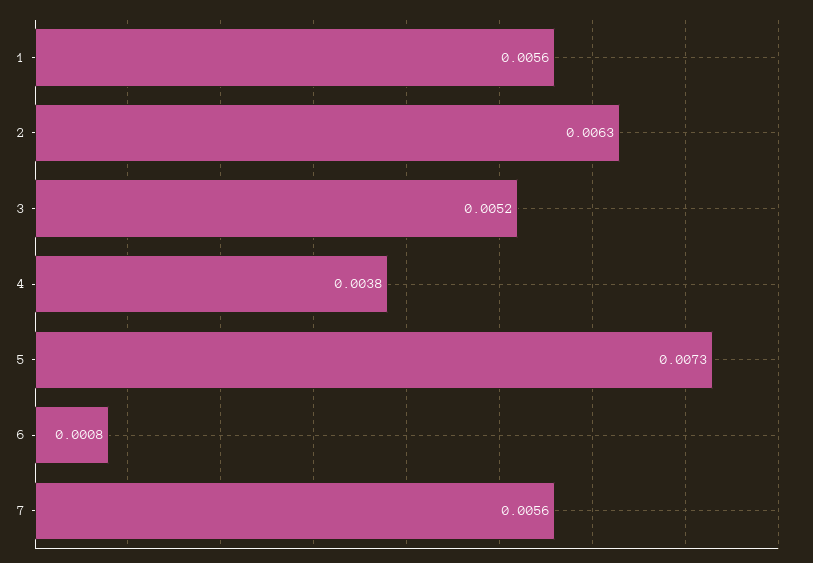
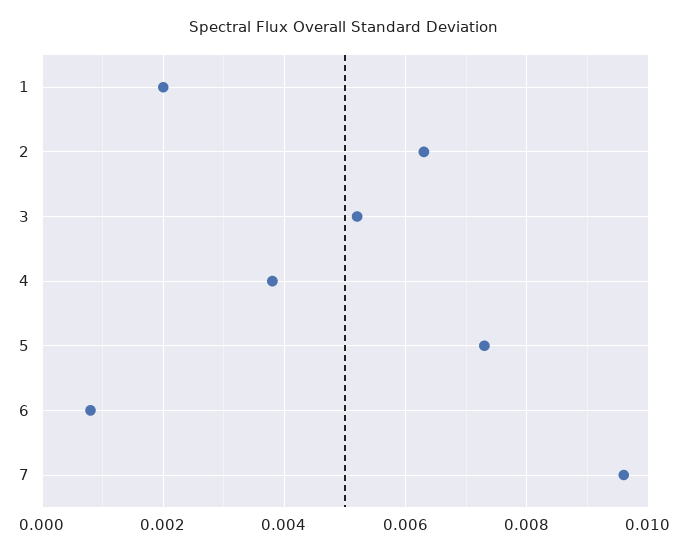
1: 0.0056 -> 0.002
7: 0.0056 -> 0.0095

